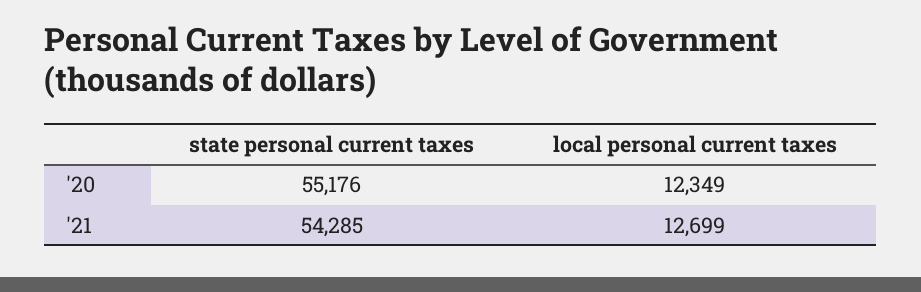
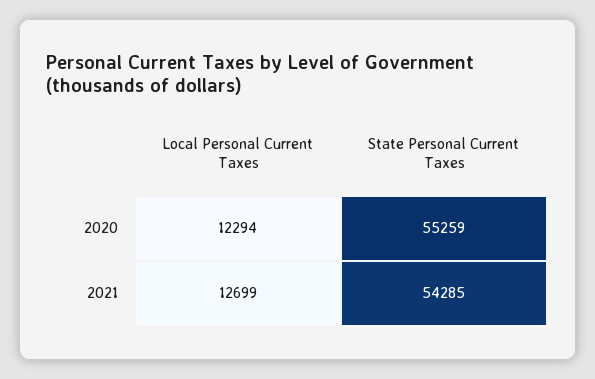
state personal current taxes, '20: 55176 -> 55259
local personal current taxes, '20: 12349 -> 12294

